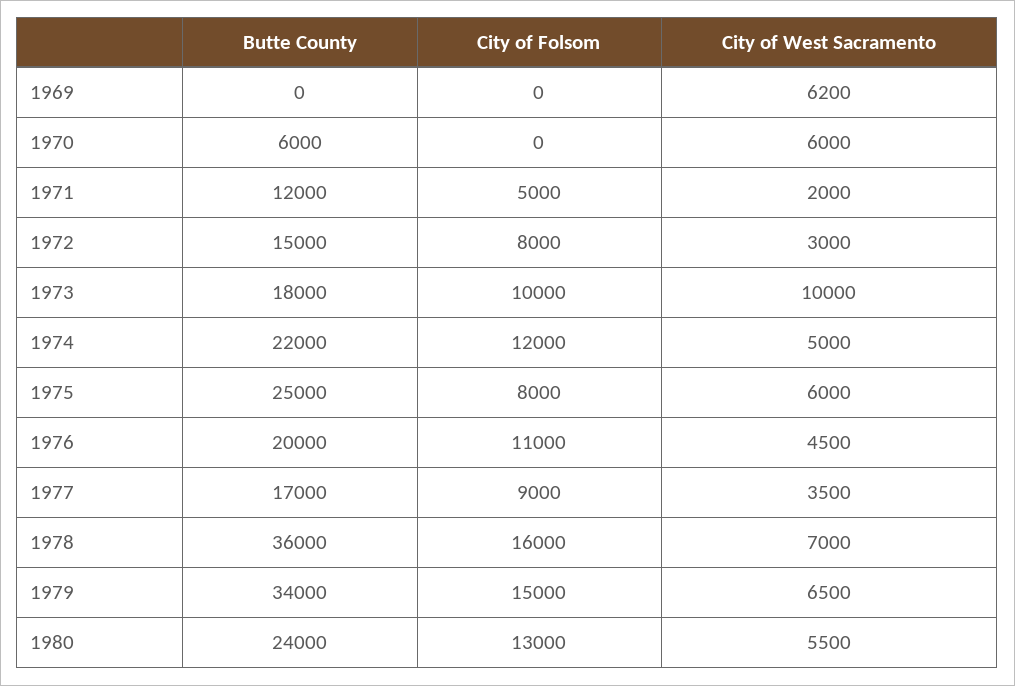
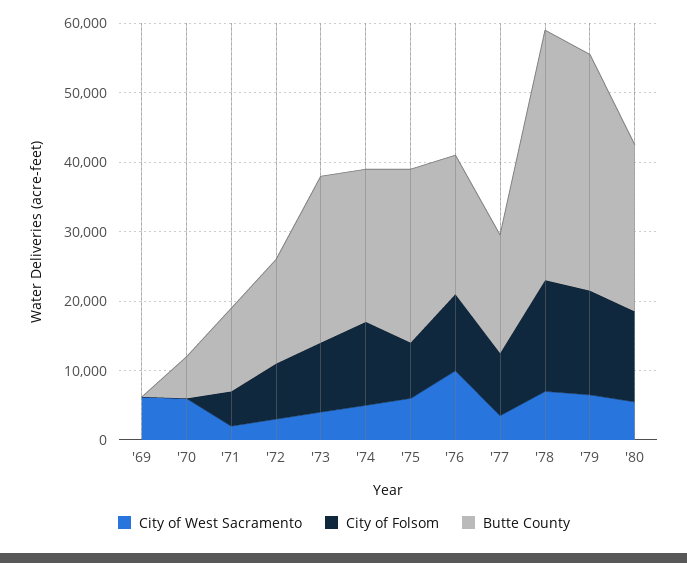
Butte County, 1973: 18000 -> 24000
City of West Sacramento, 1973: 10000 -> 4000
City of West Sacramento, 1976: 4500 -> 10000

